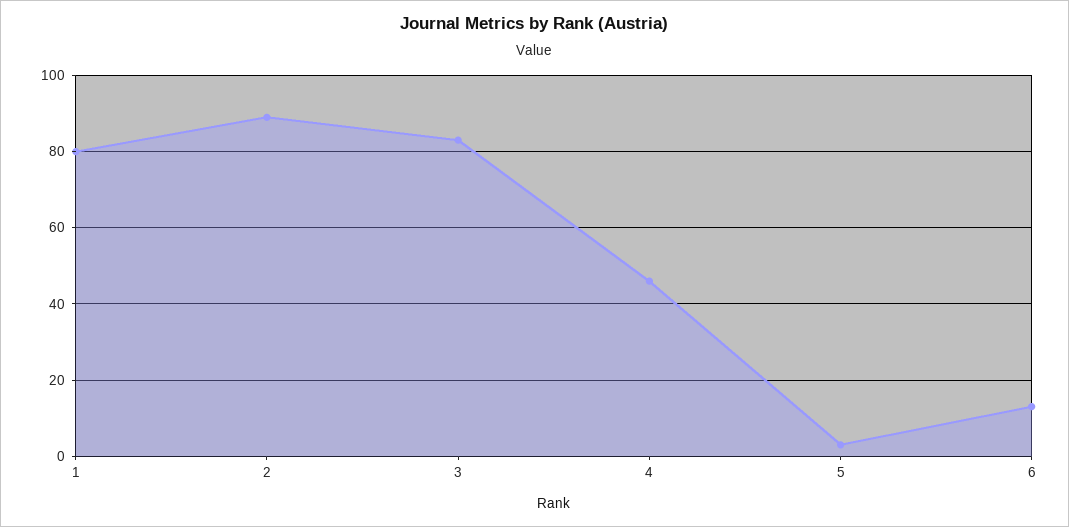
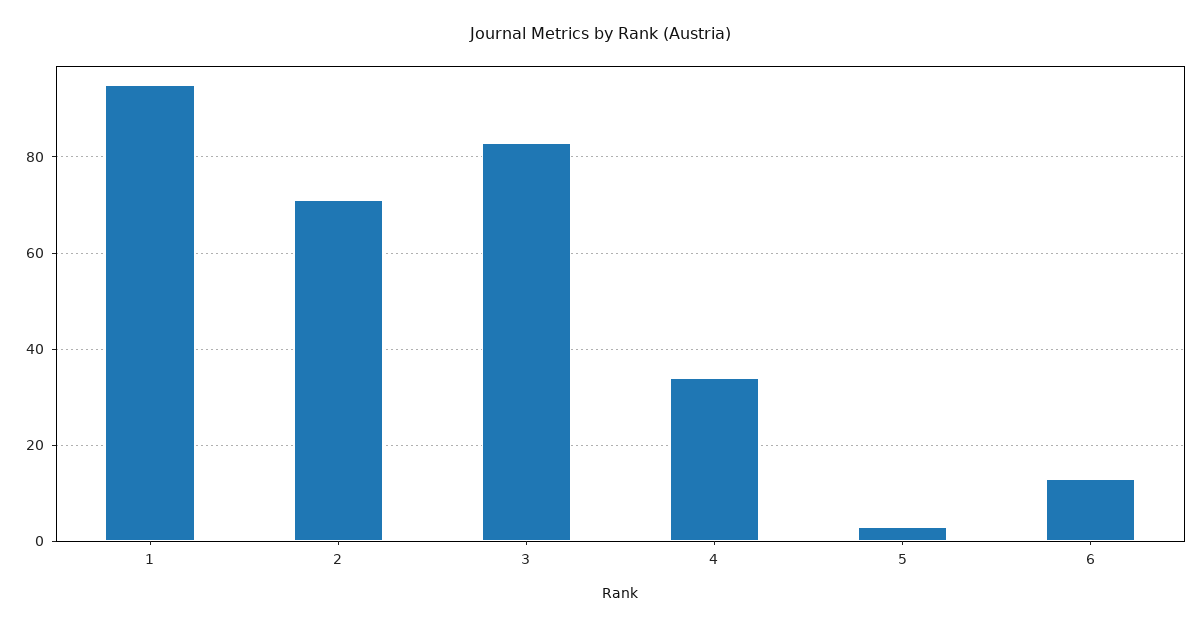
1: 80 -> 95
2: 90 -> 70
4: 45 -> 35

